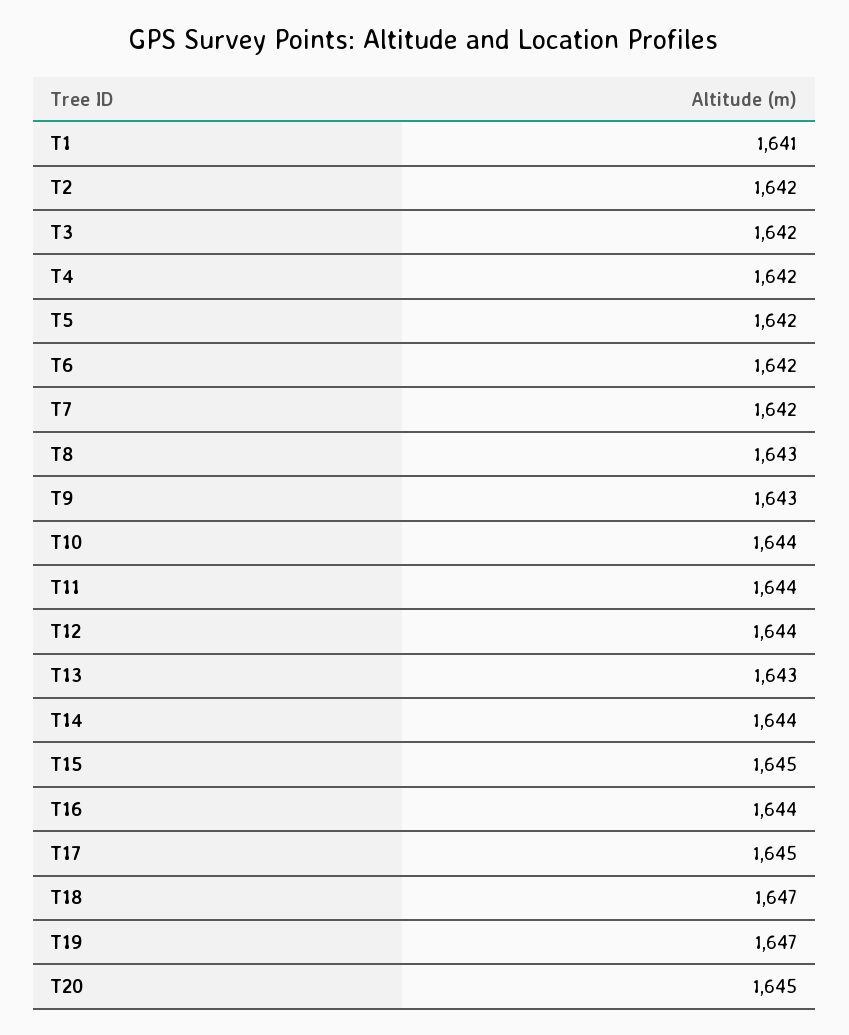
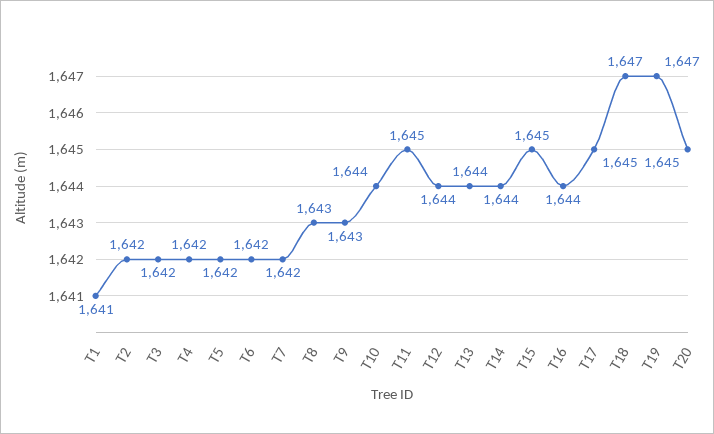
T11: 1644 -> 1645
T13: 1643 -> 1644

